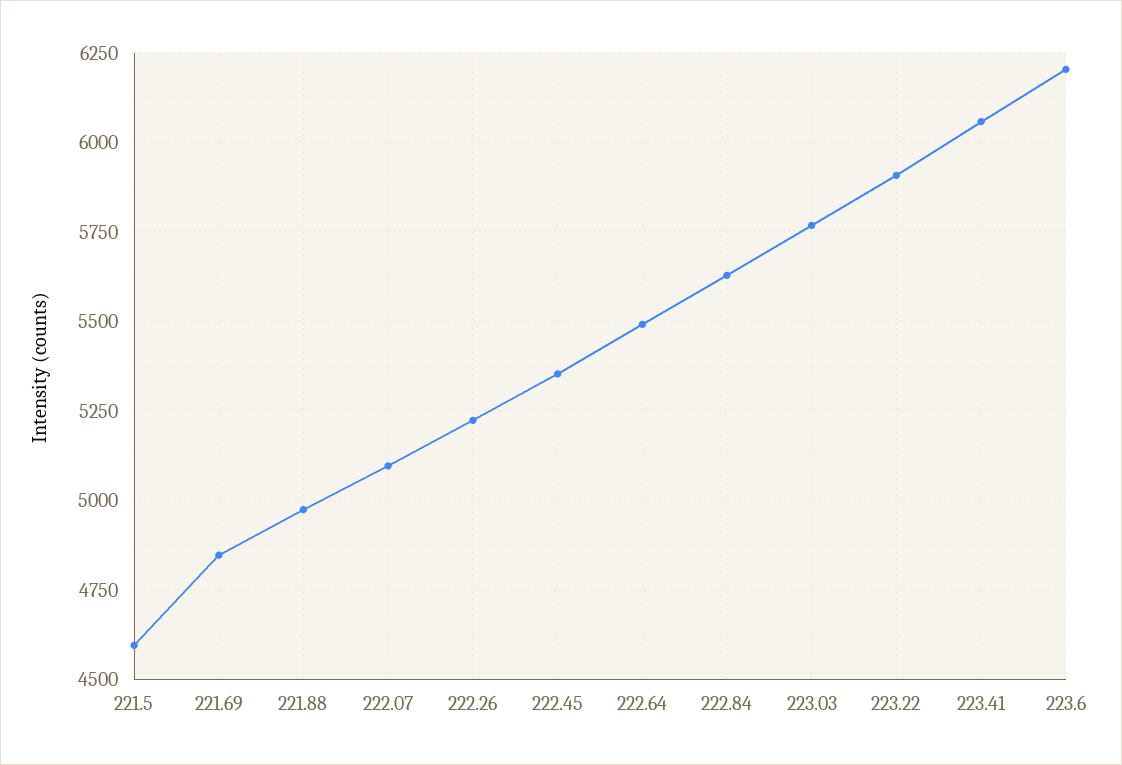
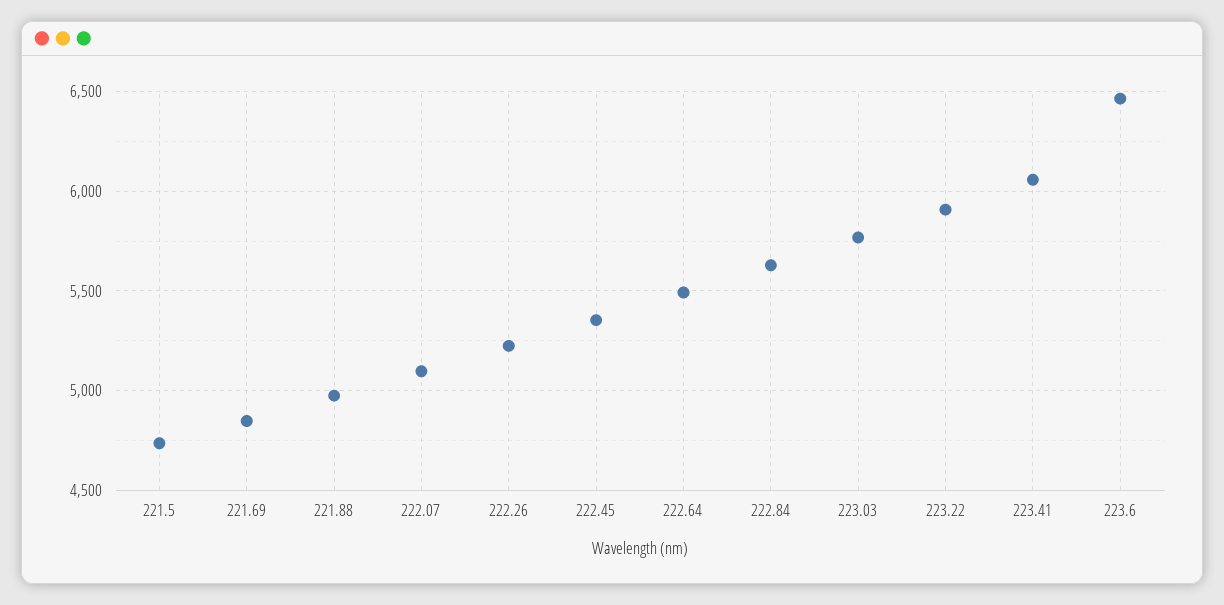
221.5: 4600 -> 4750
223.6: 6200 -> 6450

